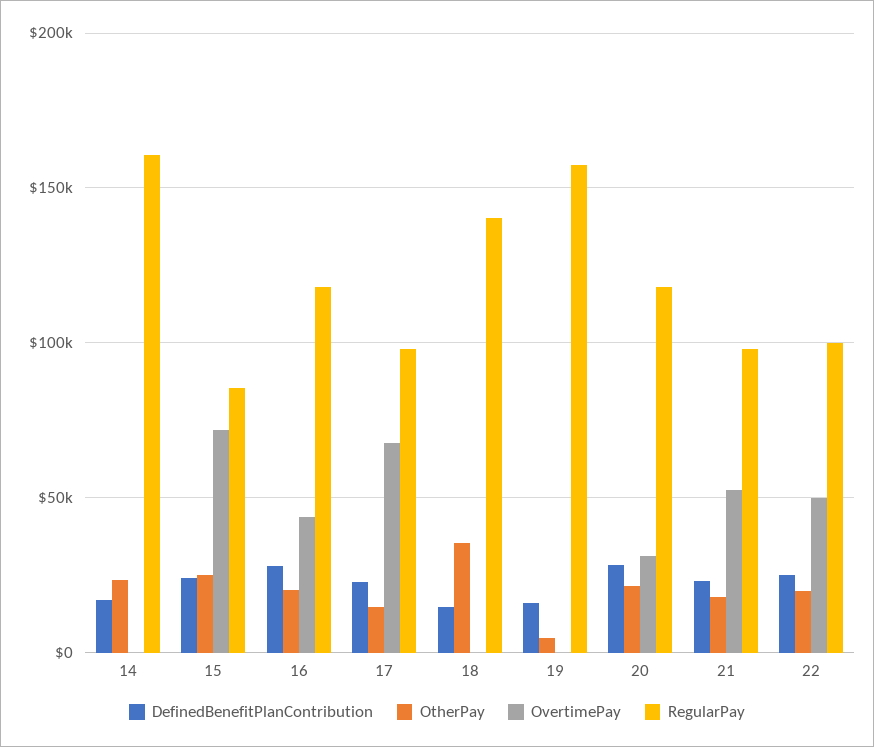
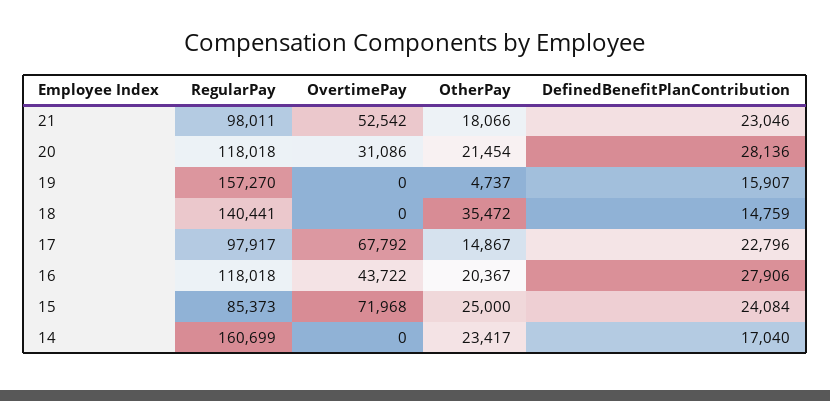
DefinedBenefitPlanContribution, 22: 25000 -> none
OtherPay, 22: 20000 -> none
OvertimePay, 22: 50000 -> none
RegularPay, 22: 100000 -> none

